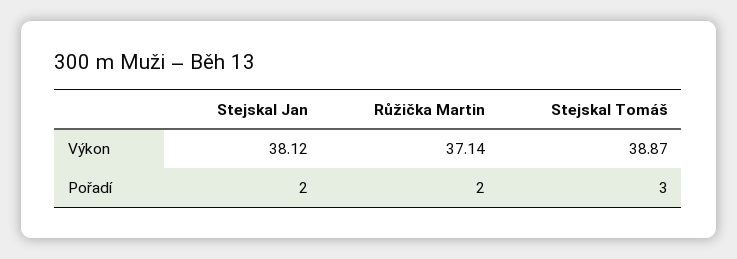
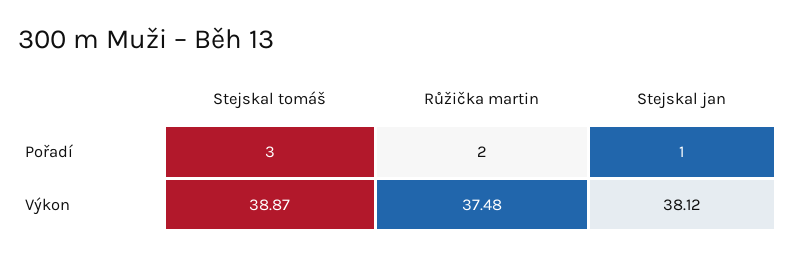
Růžička Martin, Výkon: 37.14 -> 37.48
Stejskal Jan, Pořadí: 2 -> 1

